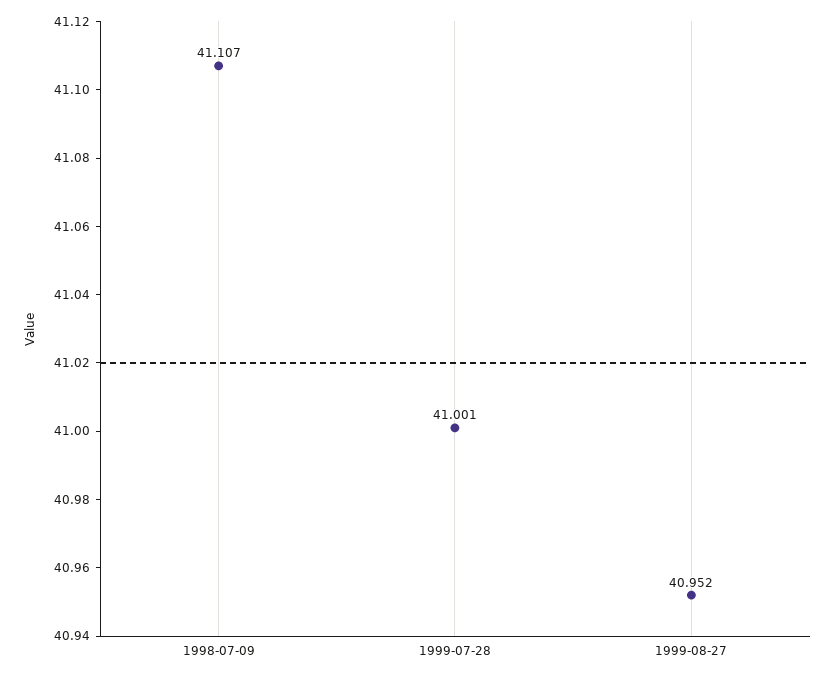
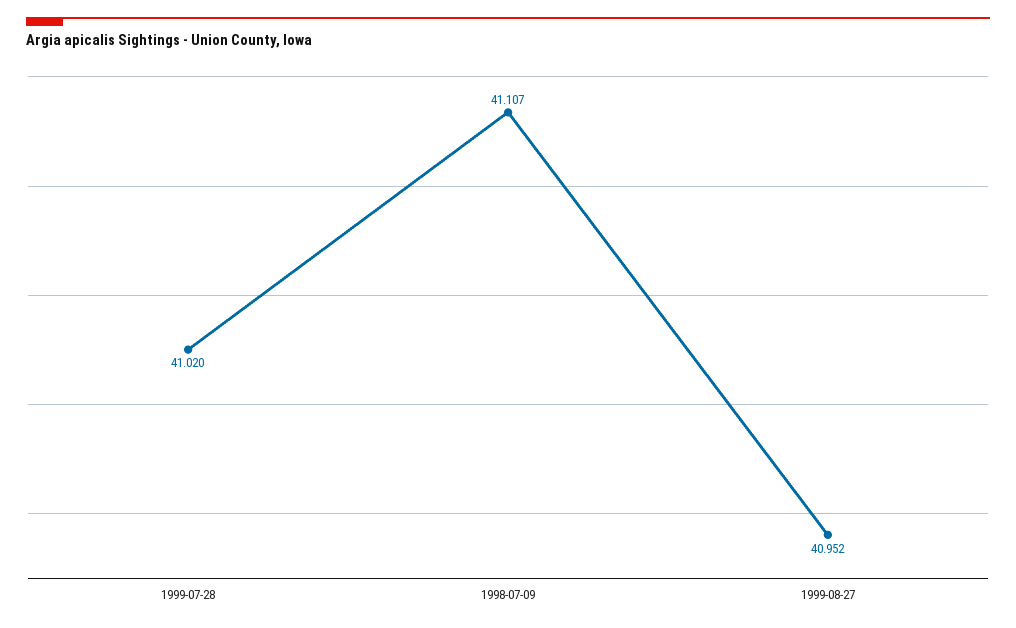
1999-07-28: 41.001 -> 41.02

